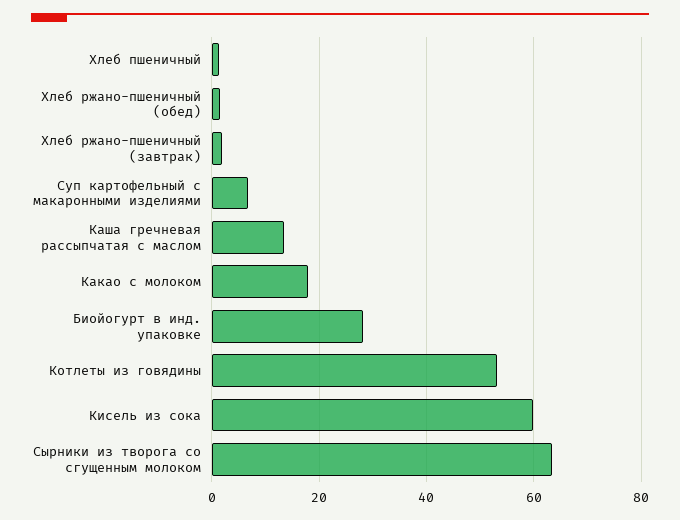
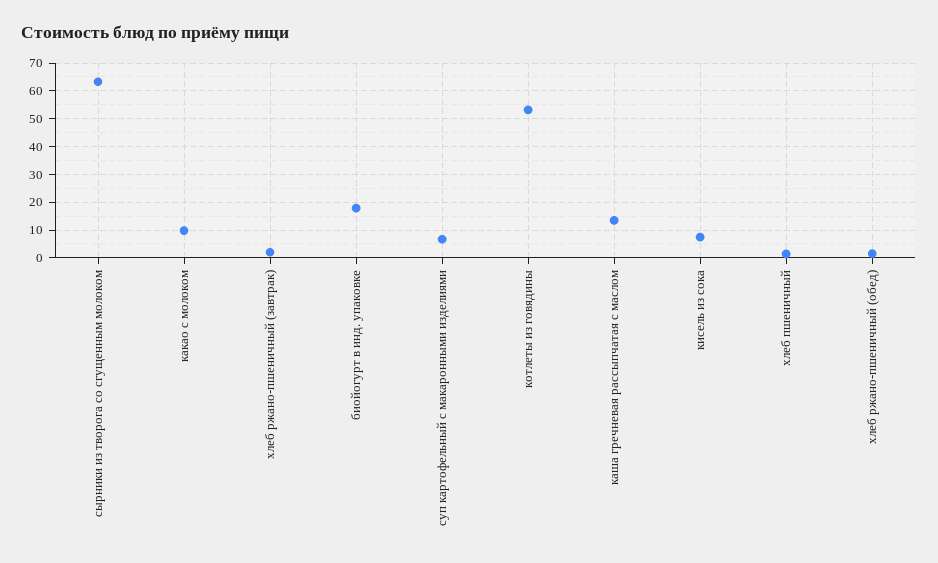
Какао с молоком: 18 -> 10
Биойогурт в инд. упаковке: 28 -> 17.5
Кисель из сока: 60 -> 7.5

